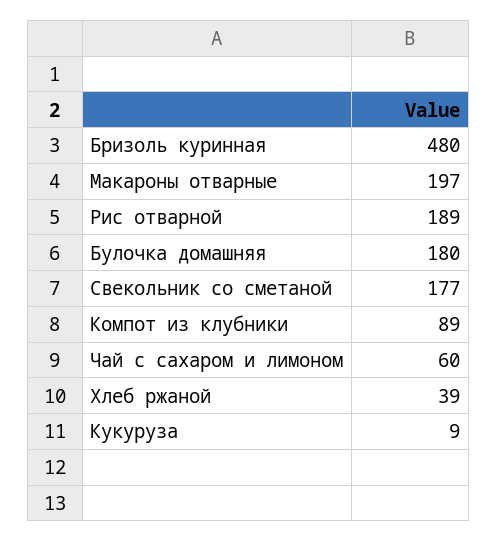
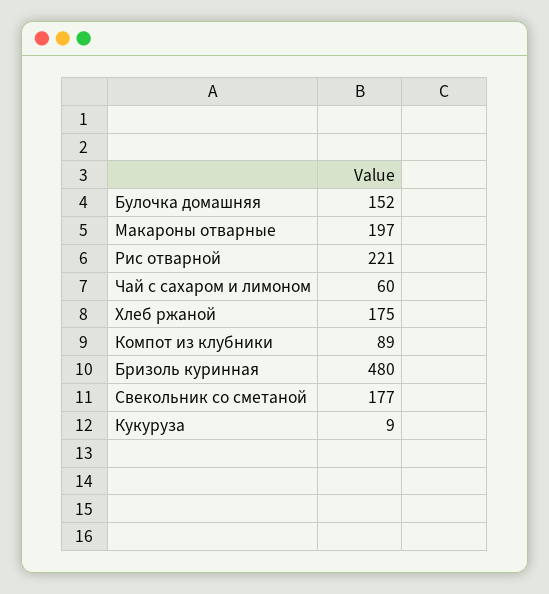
Рис отварной: 189 -> 221
Булочка домашняя: 180 -> 152
Хлеб ржаной: 39 -> 175

